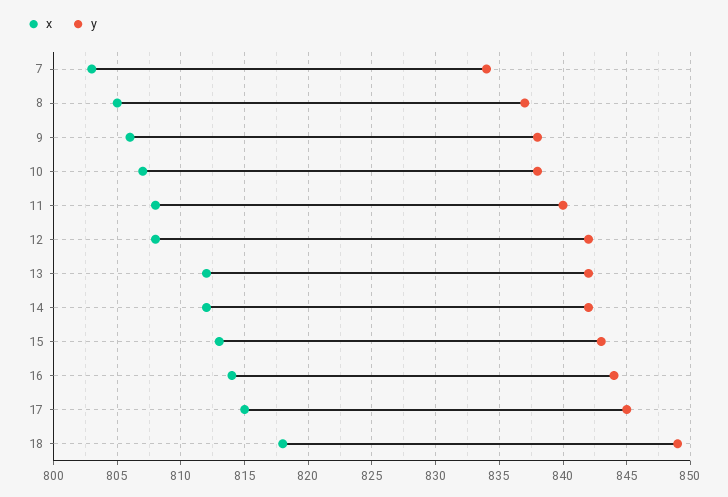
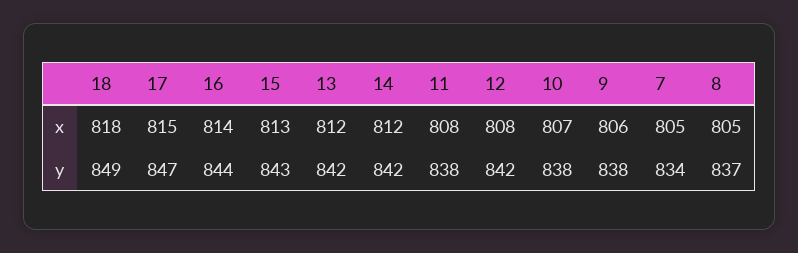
x, 7: 803 -> 805
y, 11: 840 -> 838
y, 17: 845 -> 847

